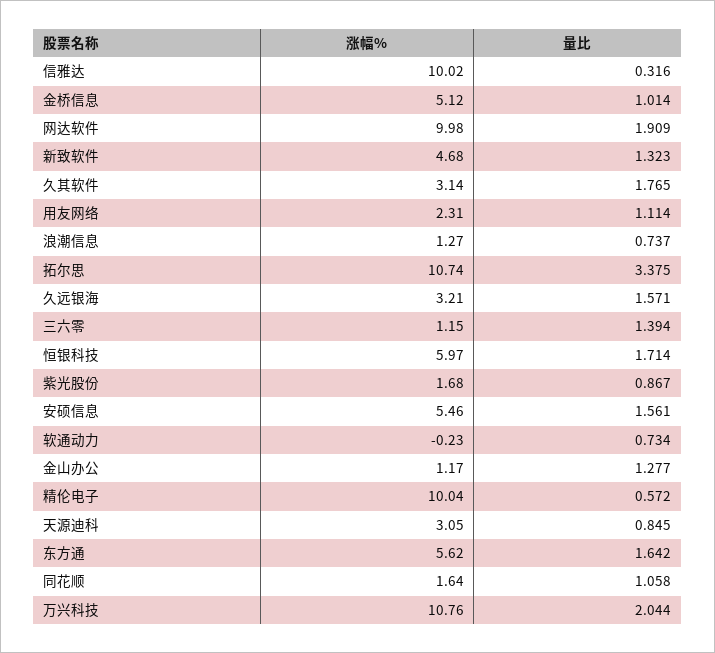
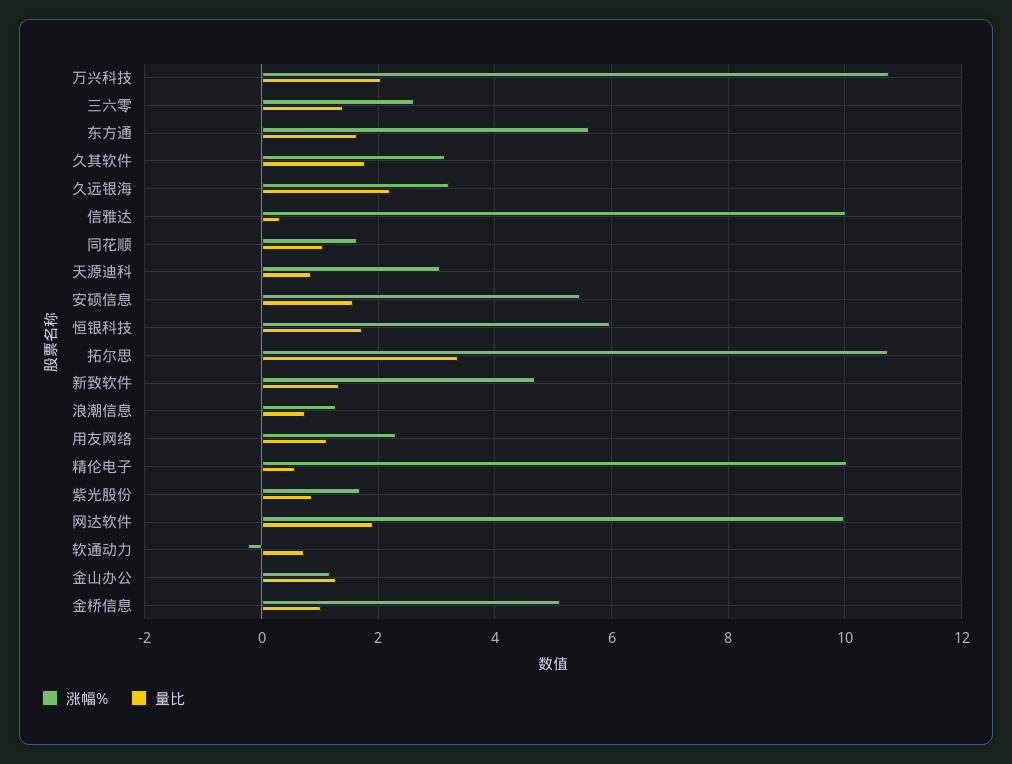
量比, 久远银海: 1.571 -> 2.2
涨幅%, 三六零: 1.15 -> 2.6

